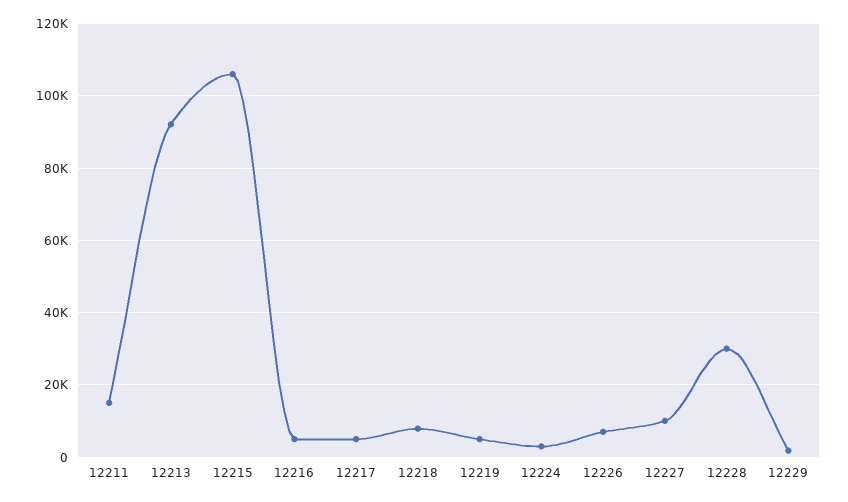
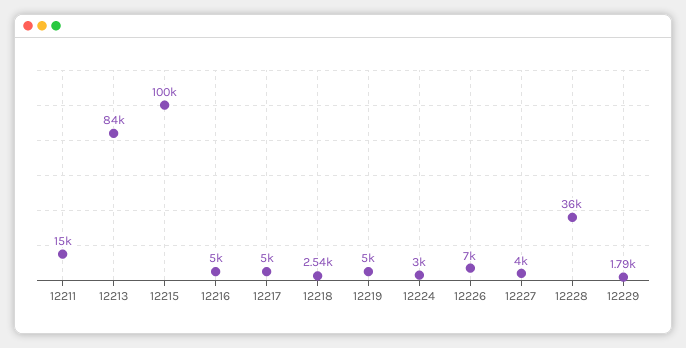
12213: 92000 -> 84000
12215: 106000 -> 100000
12218: 8000 -> 2540
12227: 10000 -> 4000
12228: 30000 -> 36000

